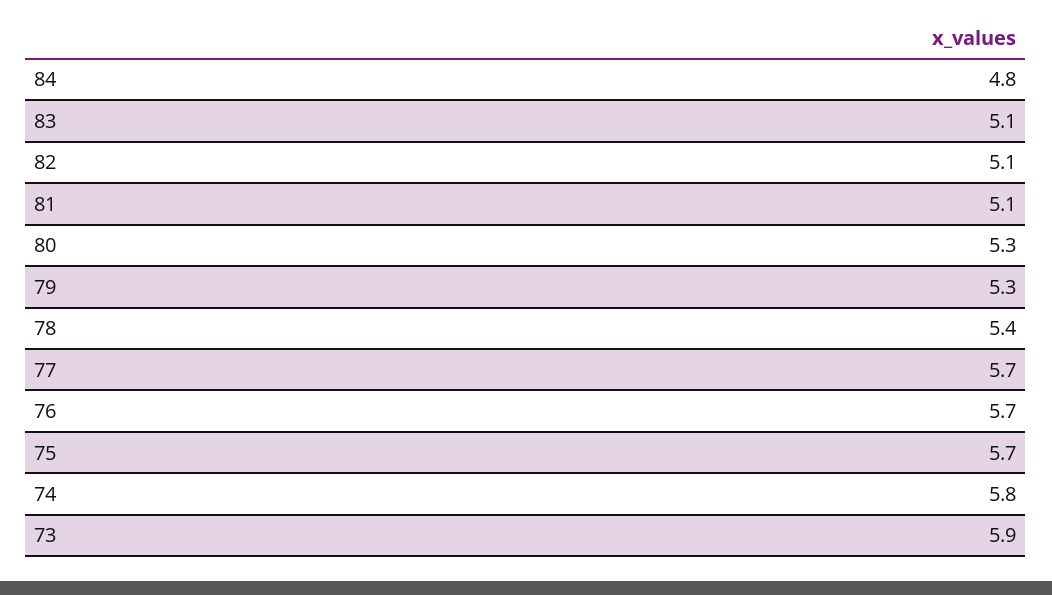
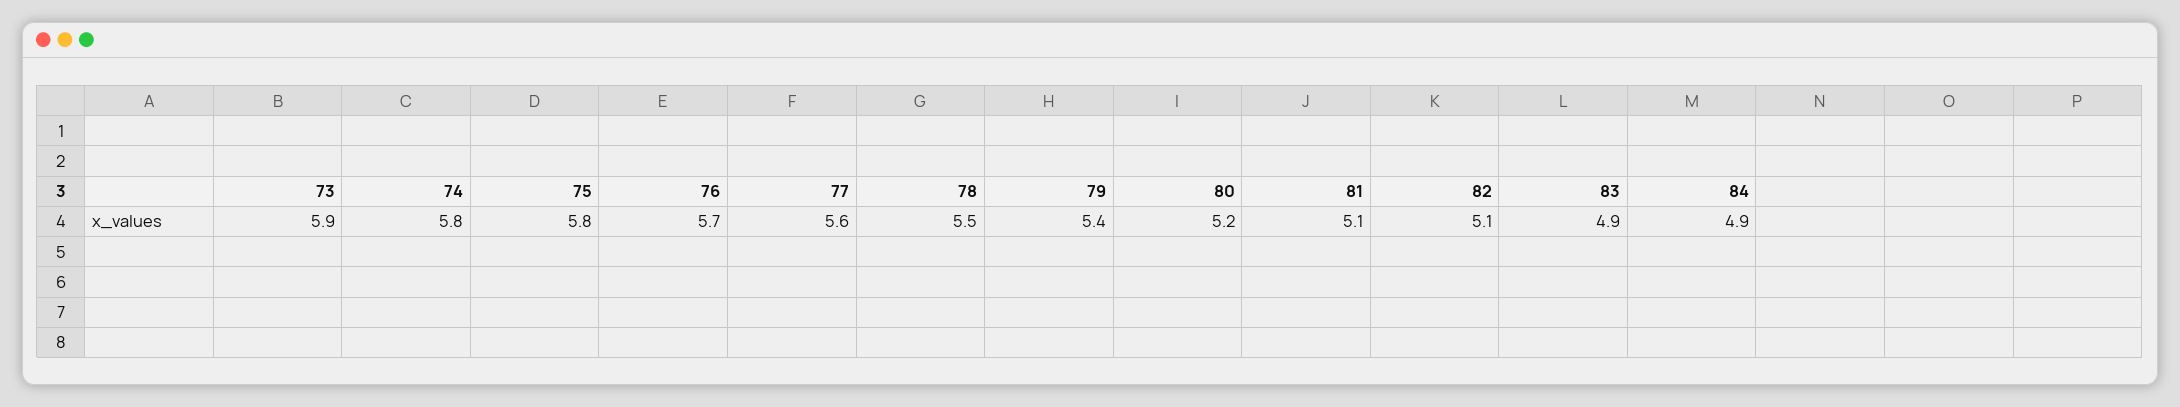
84: 4.8 -> 4.9
83: 5.1 -> 4.9
80: 5.3 -> 5.2
79: 5.3 -> 5.4
78: 5.4 -> 5.5
77: 5.7 -> 5.6
75: 5.7 -> 5.8

